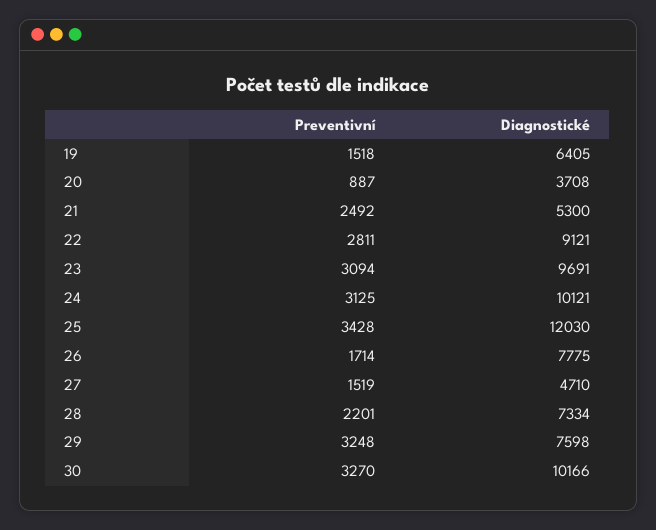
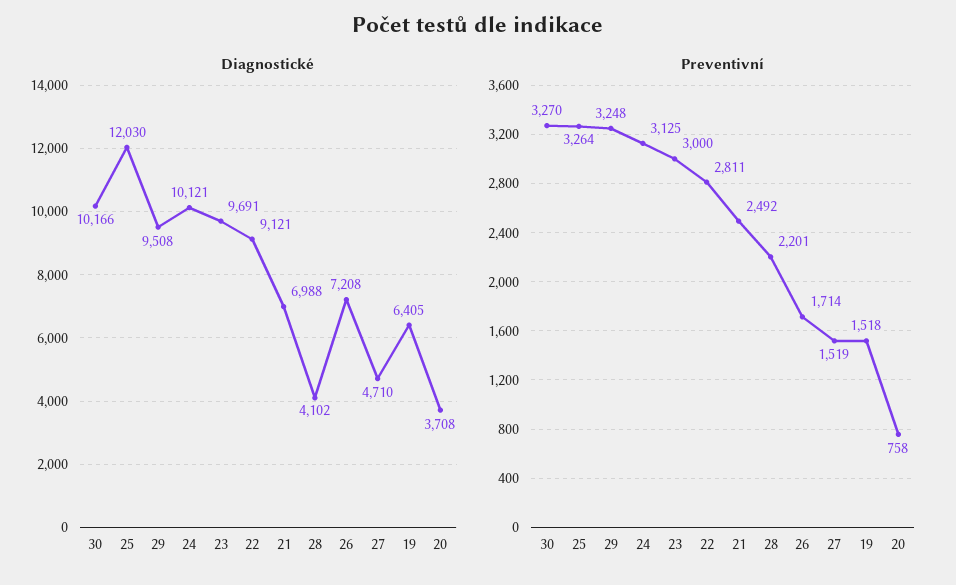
Preventivní, 20: 887 -> 758
Diagnostické, 21: 5300 -> 6988
Preventivní, 23: 3094 -> 3000
Preventivní, 25: 3428 -> 3264
Diagnostické, 26: 7775 -> 7208
Diagnostické, 28: 7334 -> 4102
Diagnostické, 29: 7598 -> 9508

